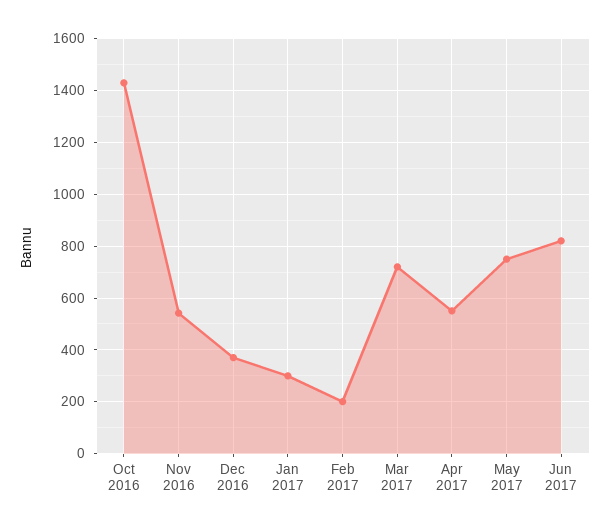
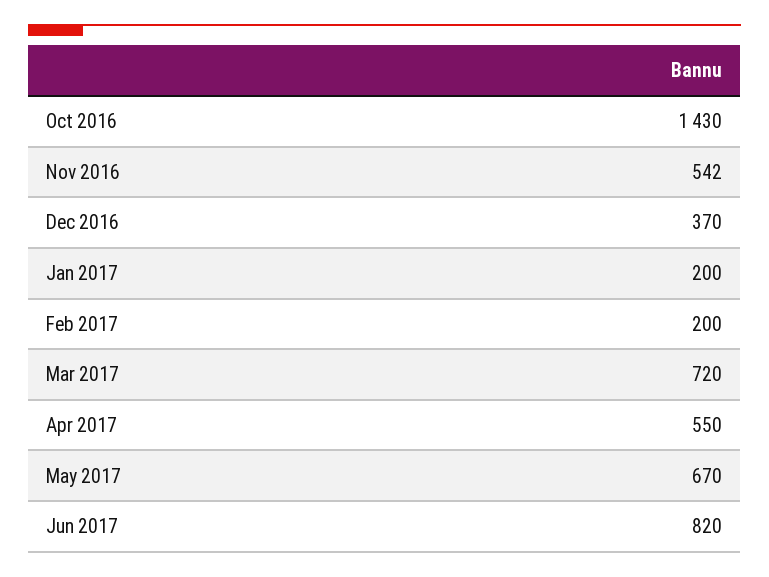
Jan 2017: 300 -> 200
May 2017: 750 -> 670

